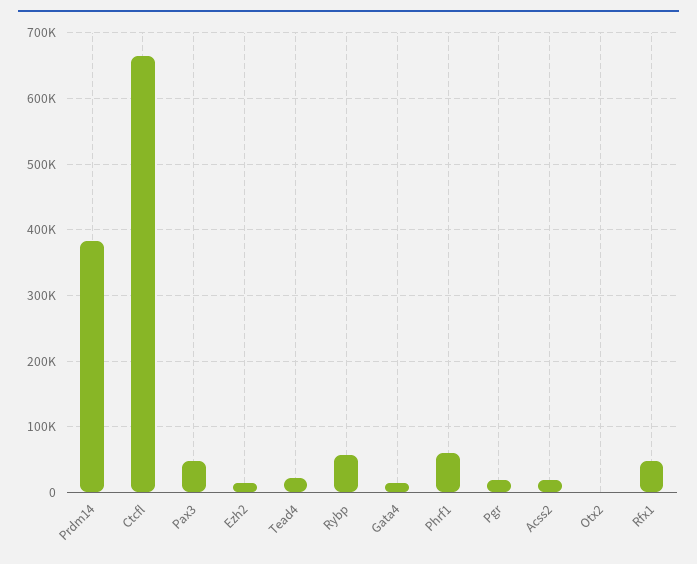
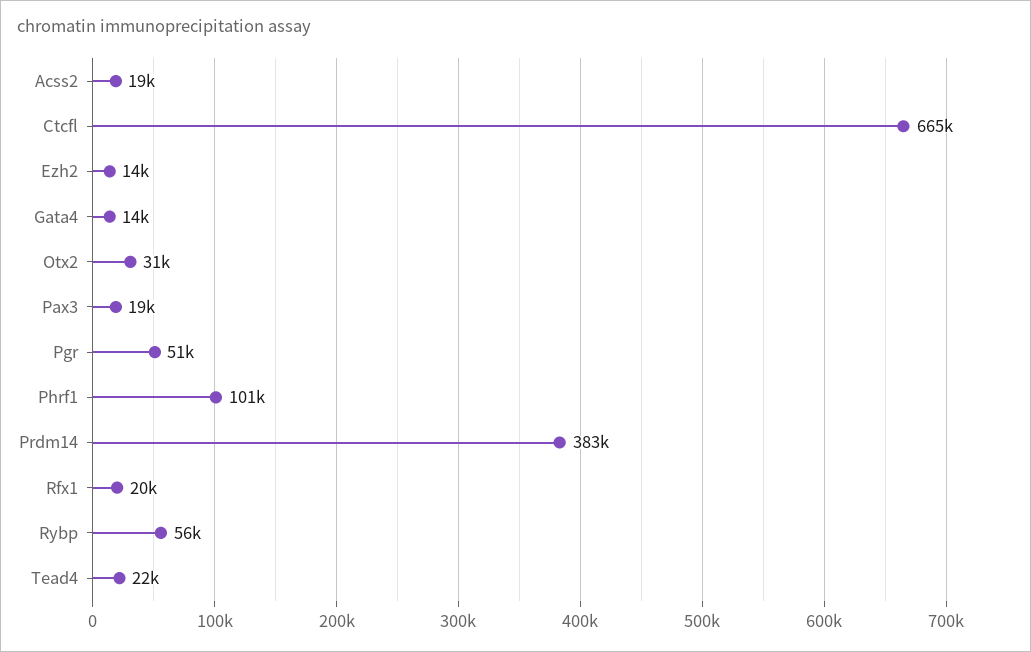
Pax3: 50000 -> 19000
Phrf1: 60000 -> 101000
Pgr: 20000 -> 51000
Otx2: 0 -> 31000
Rfx1: 50000 -> 20000

